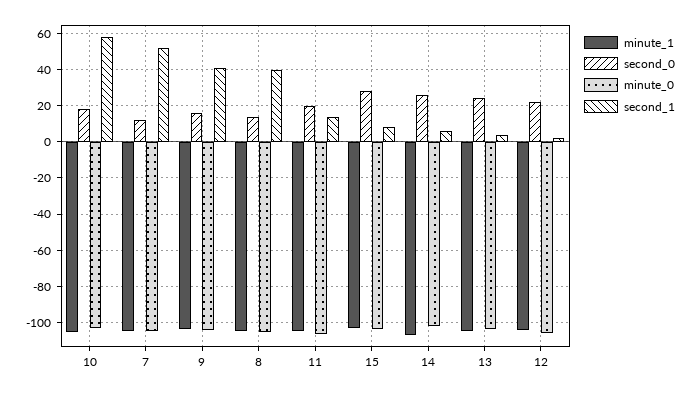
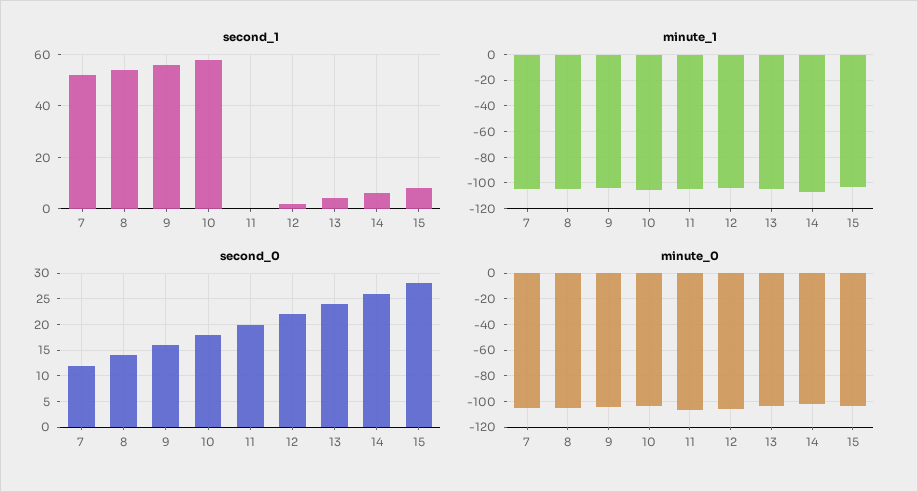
second_1, 9: 40 -> 55
second_1, 8: 40 -> 55
second_1, 11: 15 -> 0

